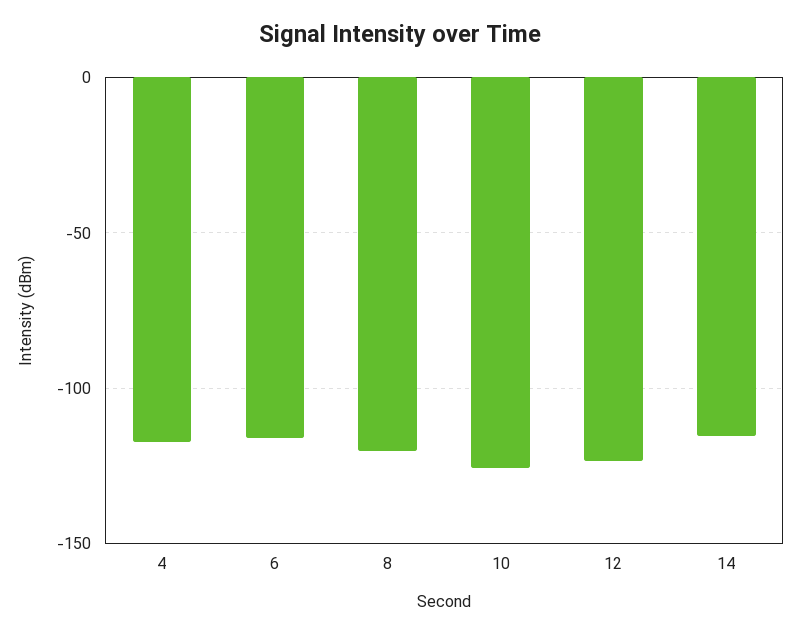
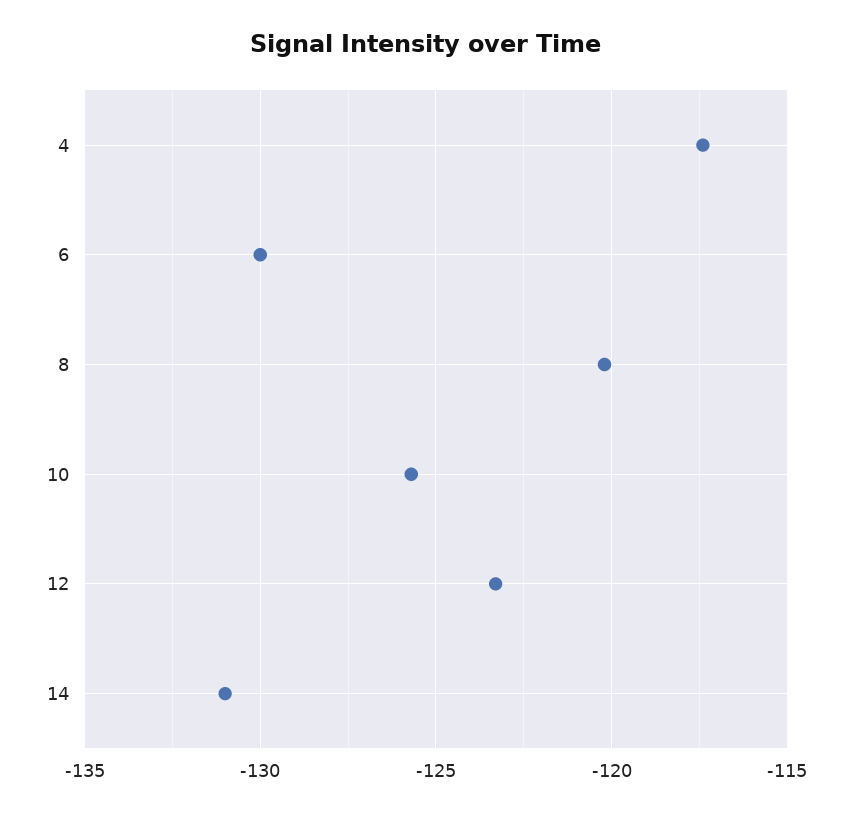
6: -115 -> -130
14: -115 -> -131

